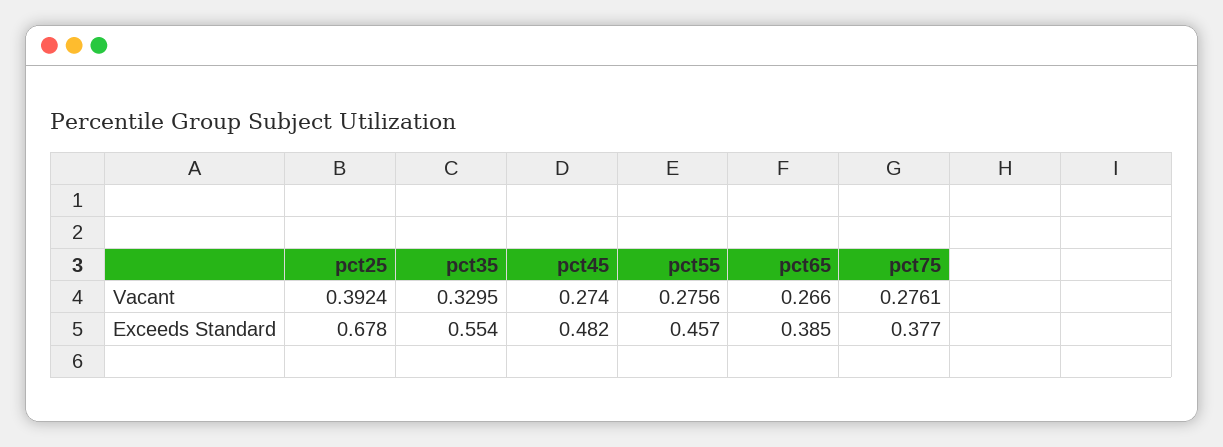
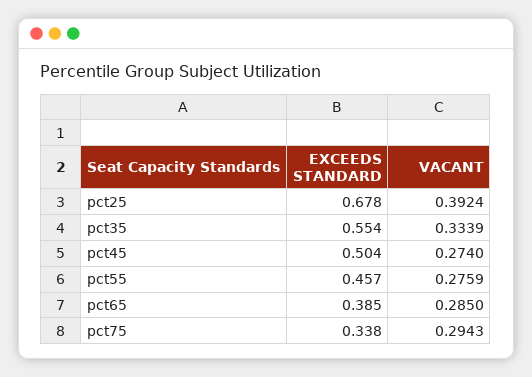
pct35, Vacant: 0.3295 -> 0.3339
pct55, Vacant: 0.2756 -> 0.2759
pct65, Vacant: 0.266 -> 0.285
pct75, Vacant: 0.2761 -> 0.2943
pct45, Exceeds Standard: 0.482 -> 0.504
pct75, Exceeds Standard: 0.377 -> 0.338

